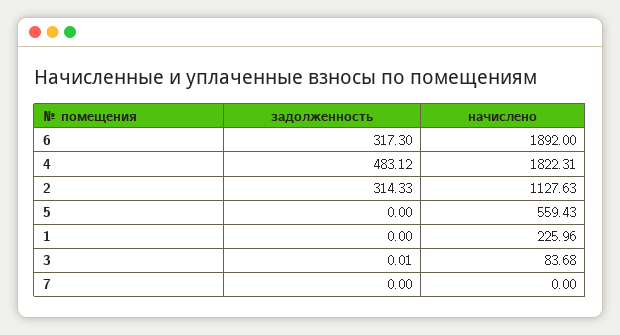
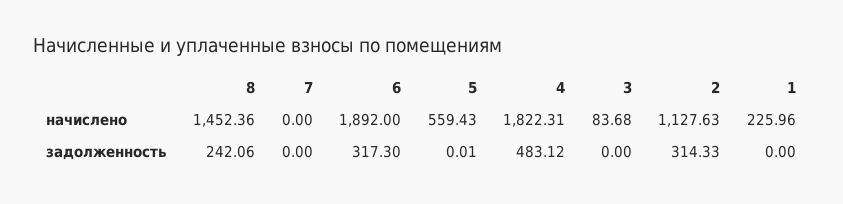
задолженность, 5: 0 -> 0.01
задолженность, 3: 0.01 -> 0
начислено, 8: none -> 1452.36
задолженность, 8: none -> 242.06

